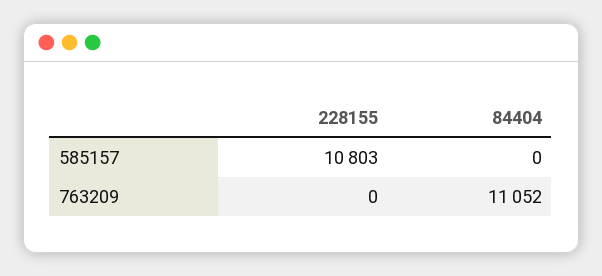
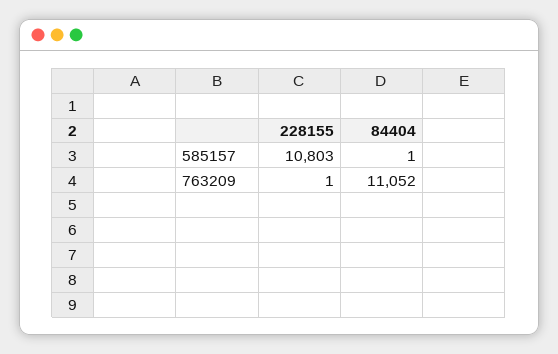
84404, 585157: 0 -> 1
228155, 763209: 0 -> 1

